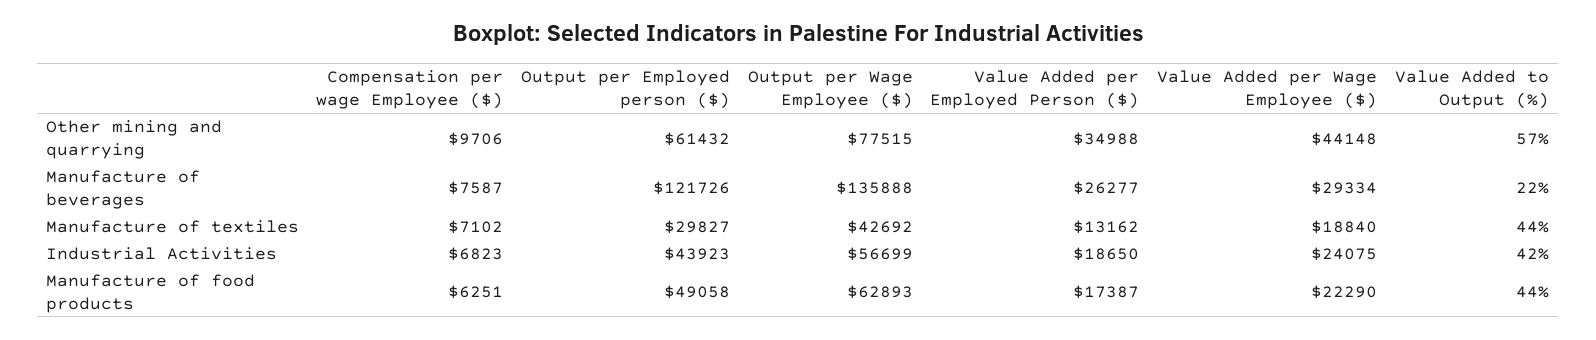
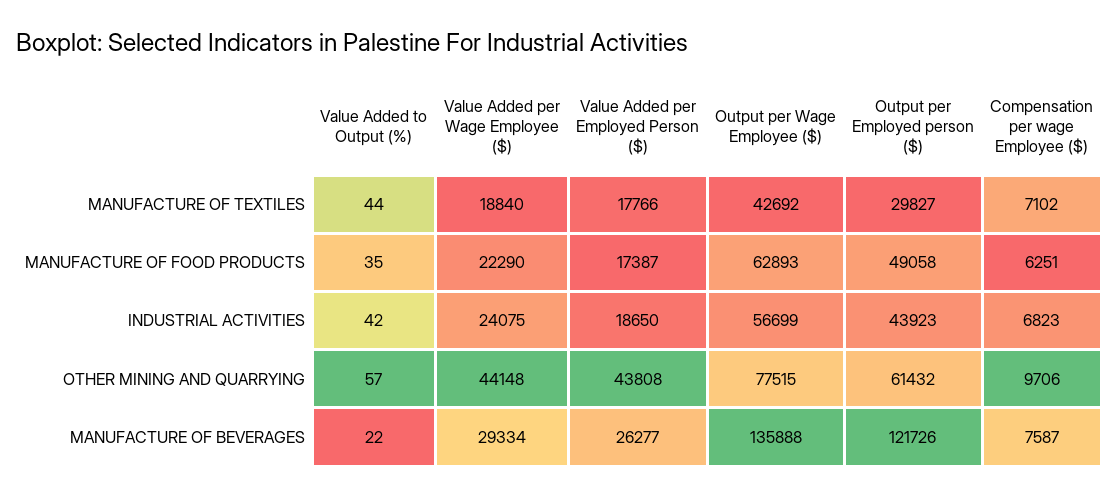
Value Added per Employed Person ($), Other mining and quarrying: 34988 -> 43808
Value Added per Employed Person ($), Manufacture of textiles: 13162 -> 17766
Value Added to Output (%), Manufacture of food products: 44 -> 35

